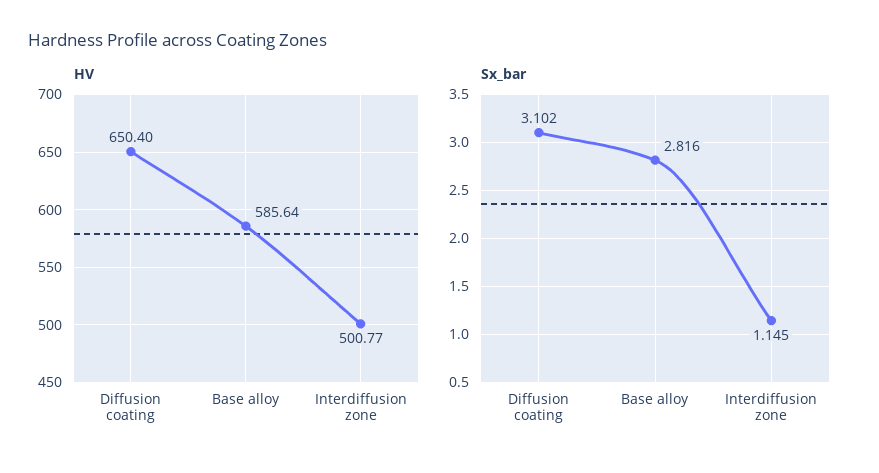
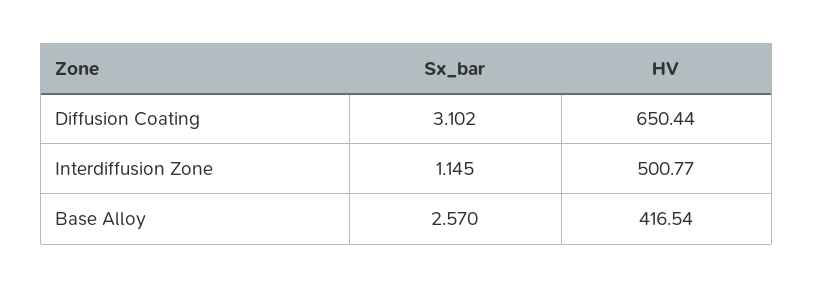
HV, Diffusion coating: 650.4 -> 650.44
HV, Base alloy: 585.64 -> 416.54
Sx_bar, Base alloy: 2.816 -> 2.57

